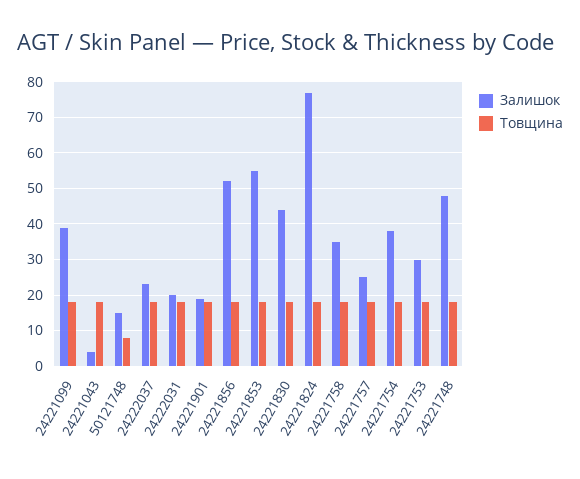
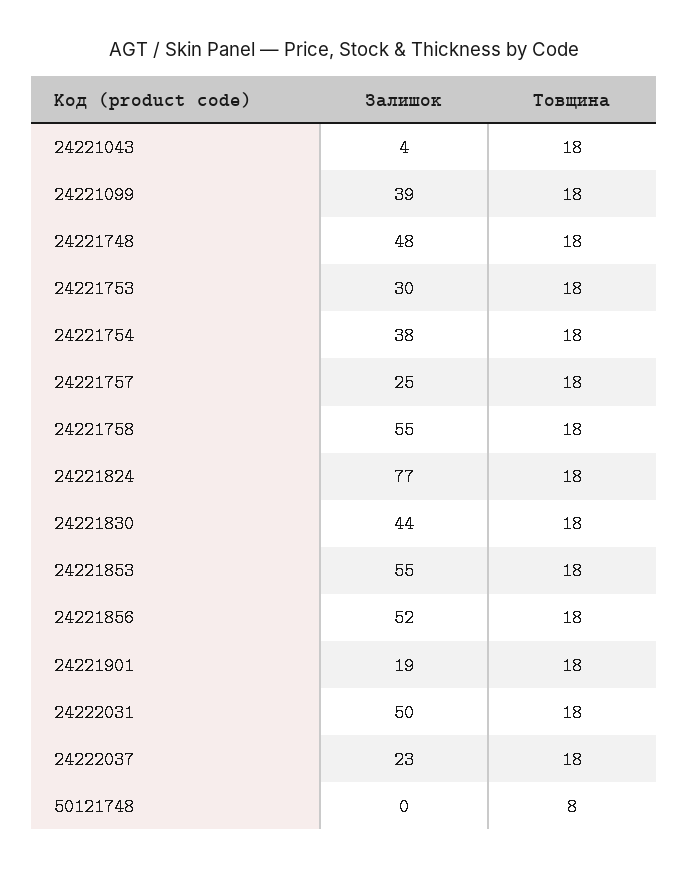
Залишок, 50121748: 15 -> 0
Залишок, 24222031: 20 -> 50
Залишок, 24221758: 35 -> 55

